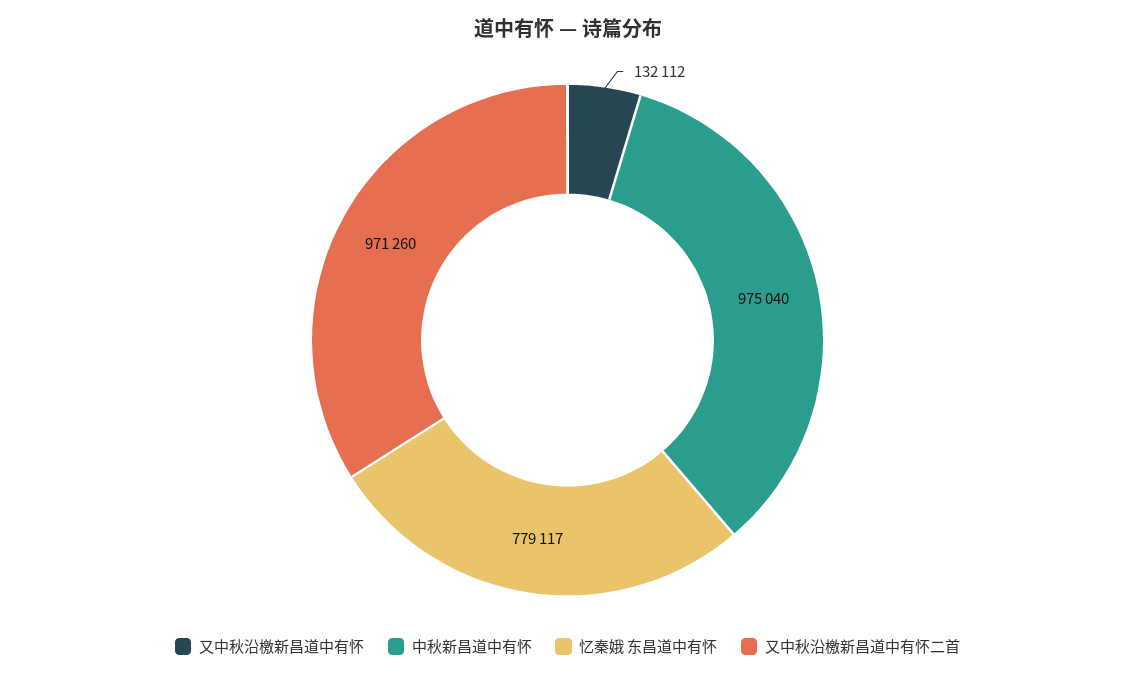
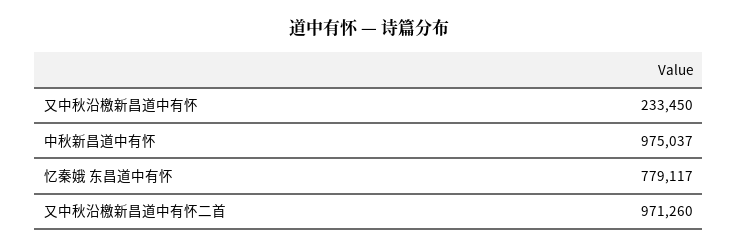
又中秋沿檄新昌道中有怀: 132112 -> 233450
中秋新昌道中有怀: 975040 -> 975037

